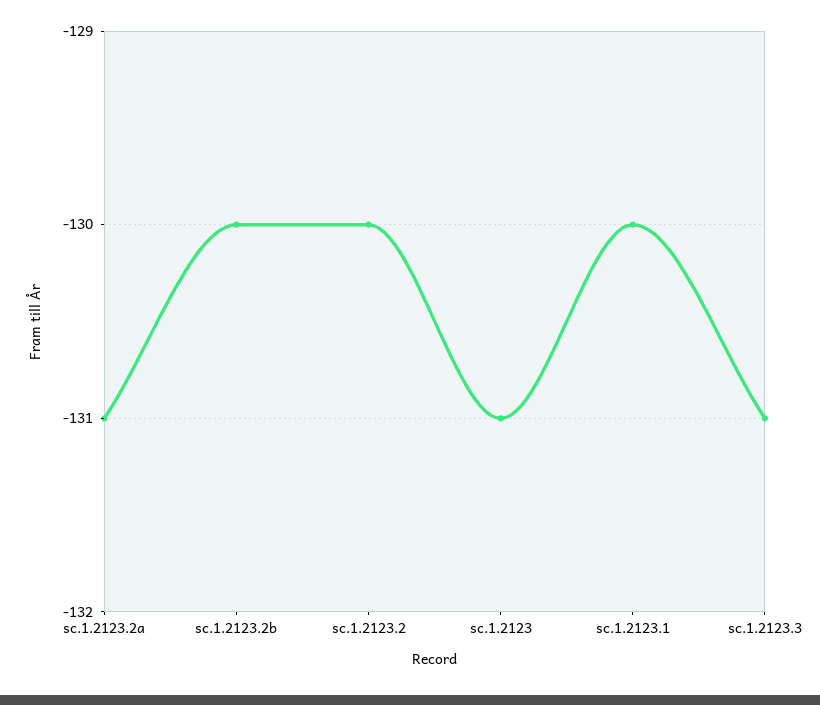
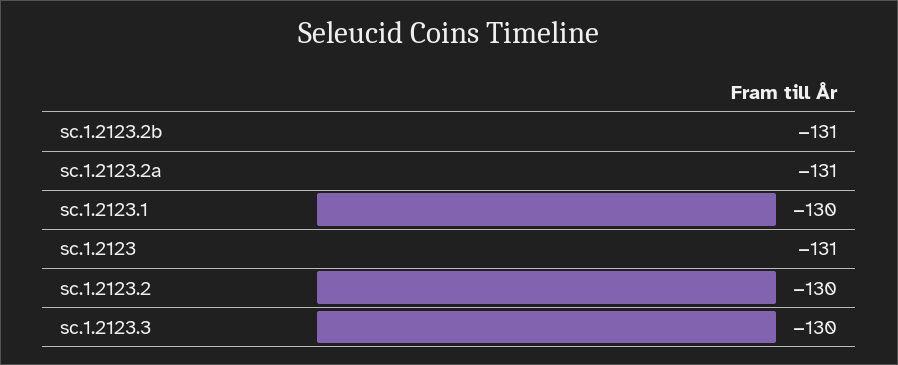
sc.1.2123.2b: -130 -> -131
sc.1.2123.3: -131 -> -130

